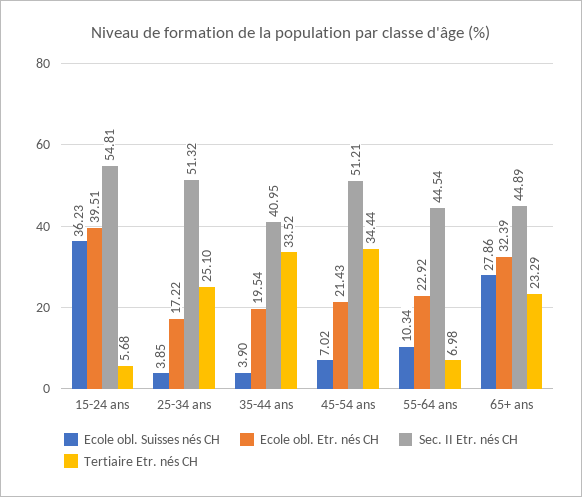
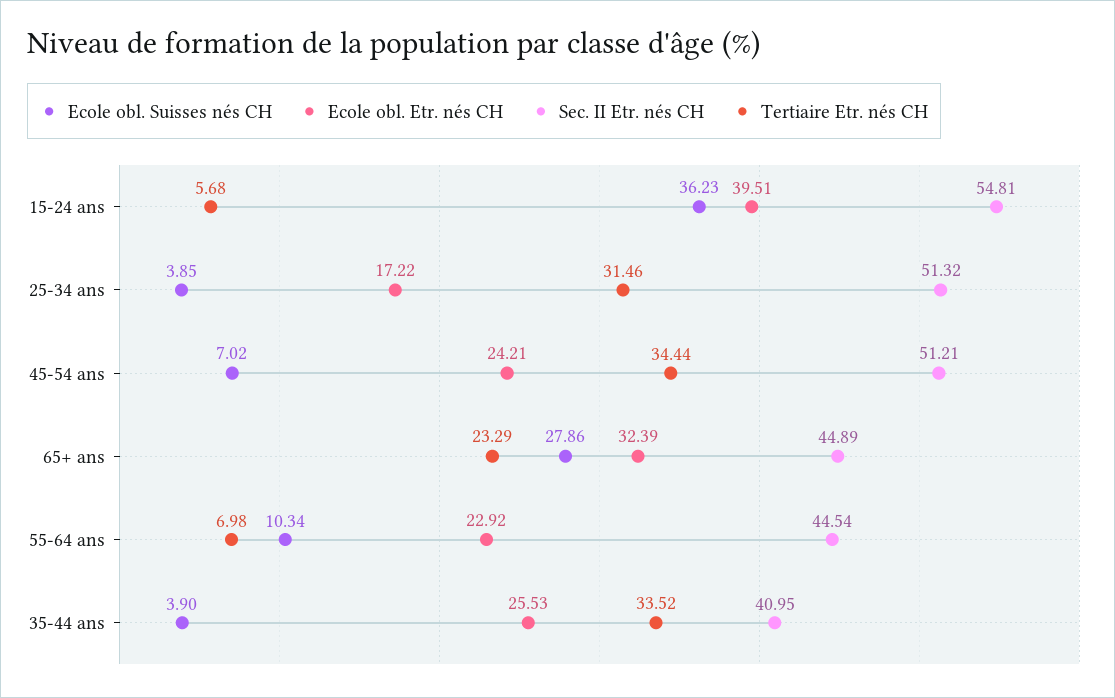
Tertiaire Etr. nés CH, 25-34 ans: 25.1 -> 31.46
Ecole obl. Etr. nés CH, 35-44 ans: 19.54 -> 25.53
Ecole obl. Etr. nés CH, 45-54 ans: 21.43 -> 24.21

